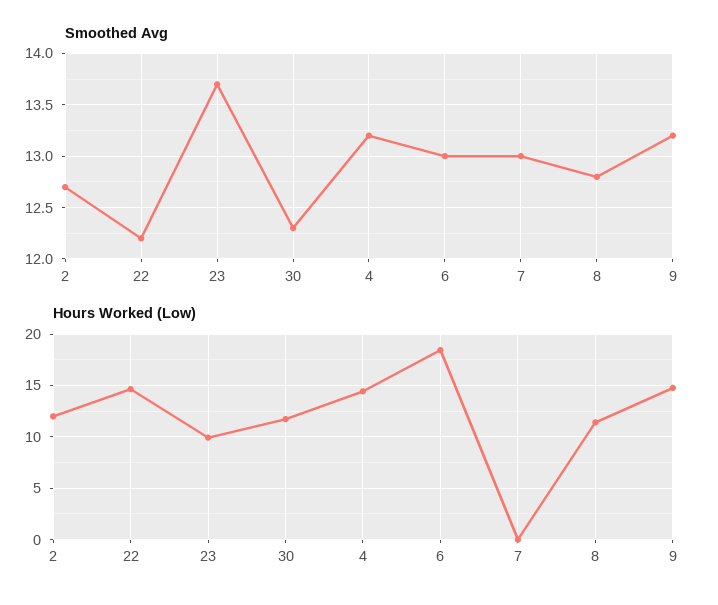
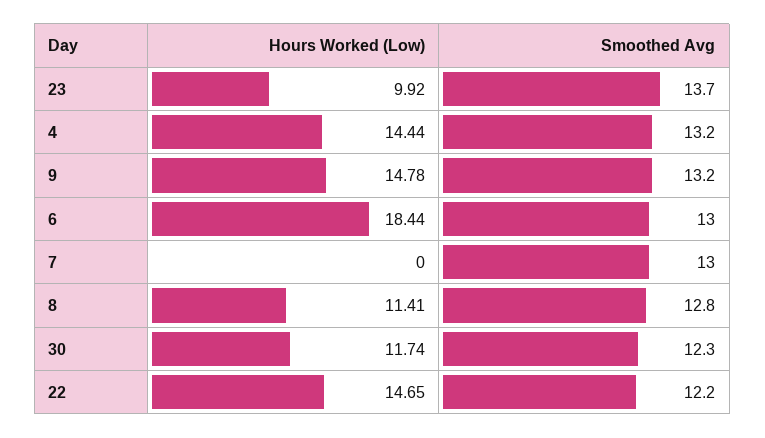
Smoothed Avg, 2: 12.7 -> none
Hours Worked (Low), 2: 12 -> none

